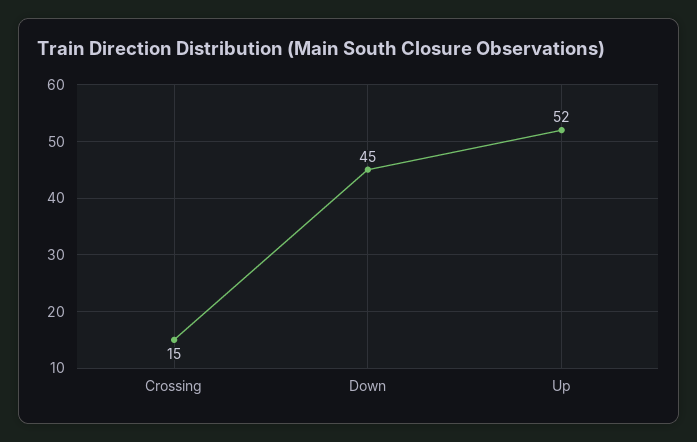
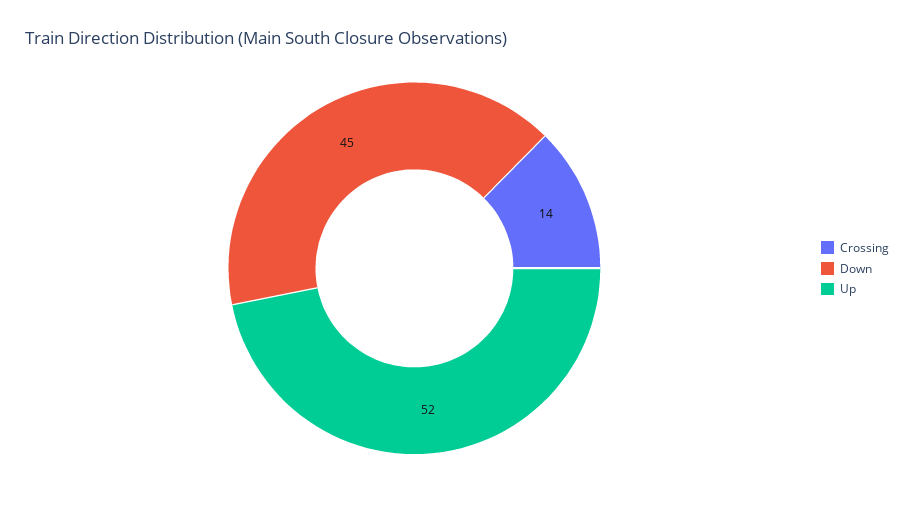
Crossing: 15 -> 14

